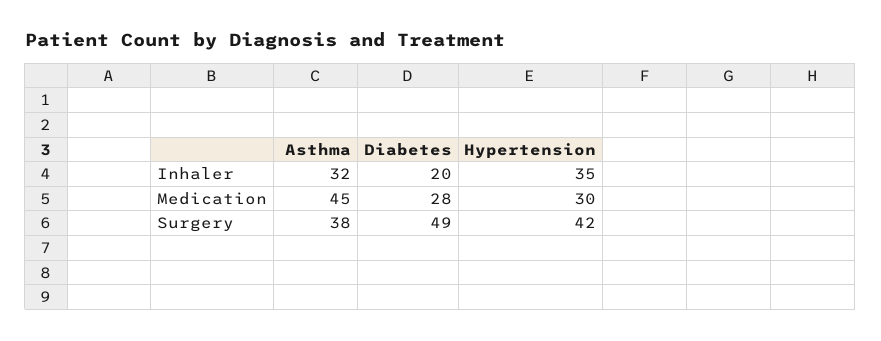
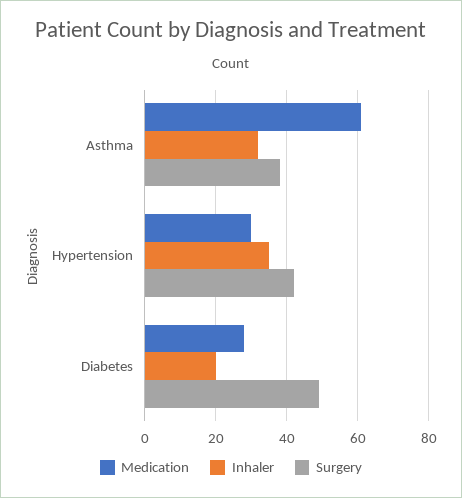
Medication, Asthma: 45 -> 60

